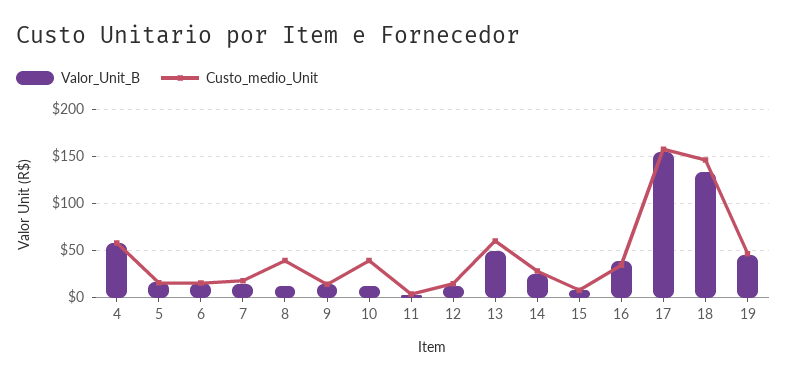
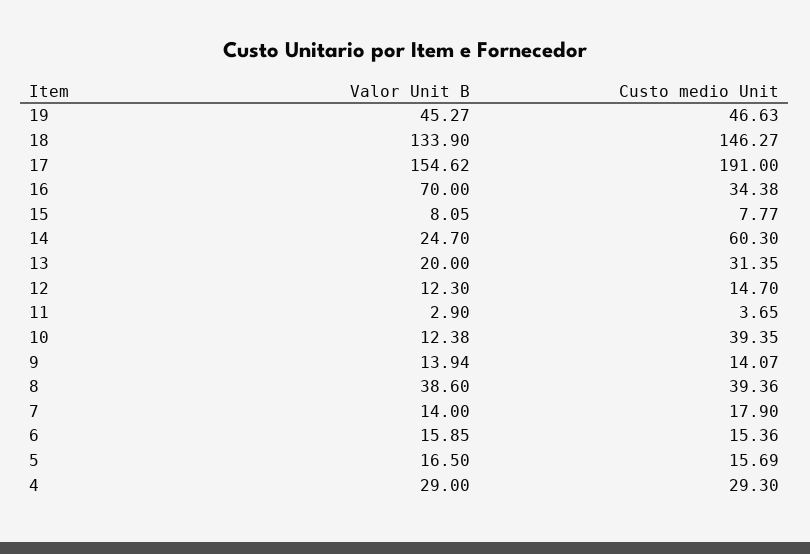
Valor_Unit_B, 4: 60 -> 29
Custo_medio_Unit, 4: 60 -> 29.3
Valor_Unit_B, 8: 10 -> 38.6
Valor_Unit_B, 13: 50 -> 20
Custo_medio_Unit, 13: 60 -> 31.35
Custo_medio_Unit, 14: 30 -> 60.3
Valor_Unit_B, 16: 40 -> 70
Custo_medio_Unit, 17: 160 -> 191

